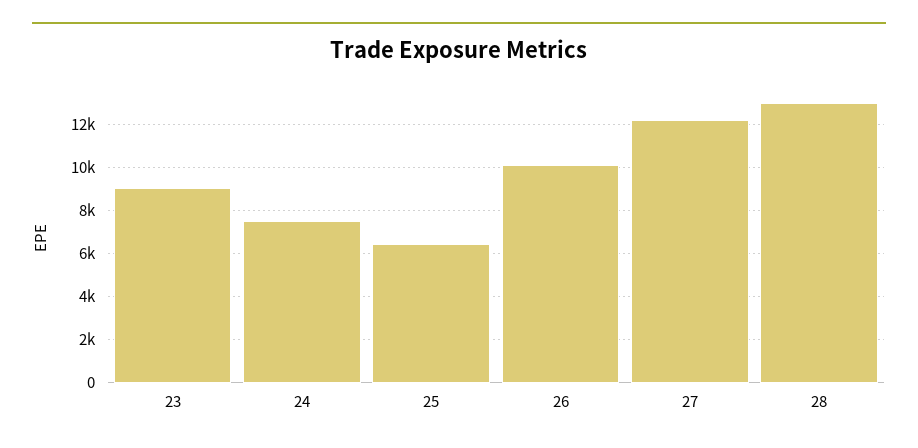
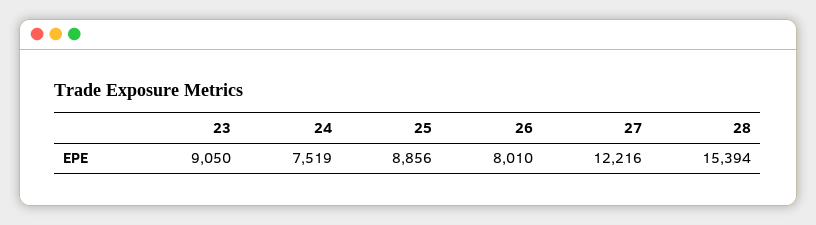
25: 6500 -> 8856
26: 10000 -> 8010
28: 13000 -> 15394

